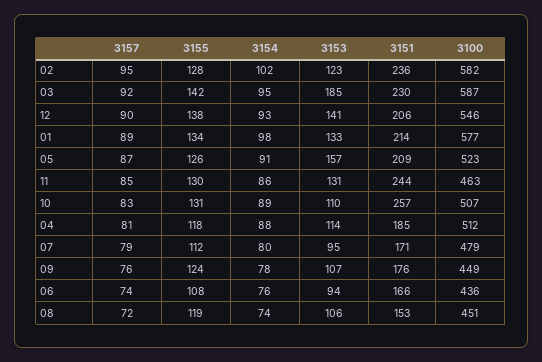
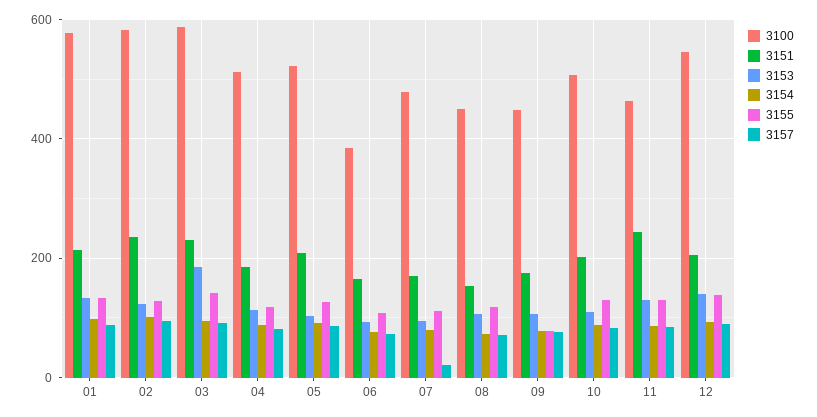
3153, 05: 157 -> 100
3151, 10: 257 -> 200
3157, 07: 79 -> 20
3155, 09: 124 -> 80
3100, 06: 436 -> 380

